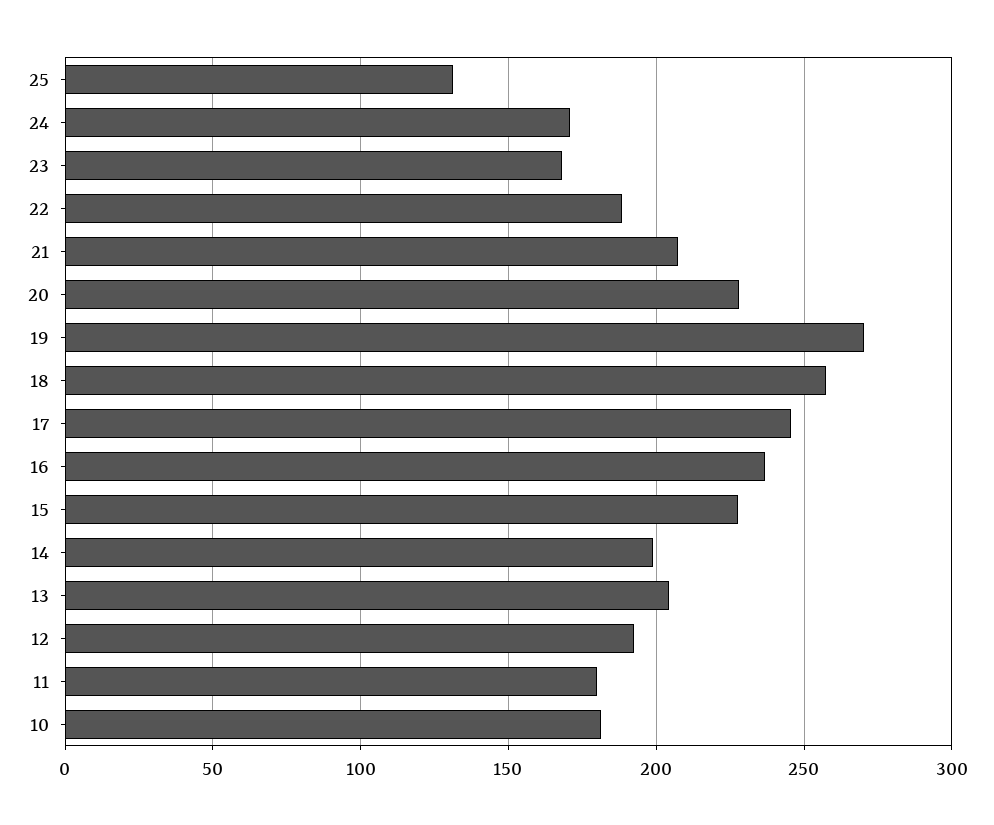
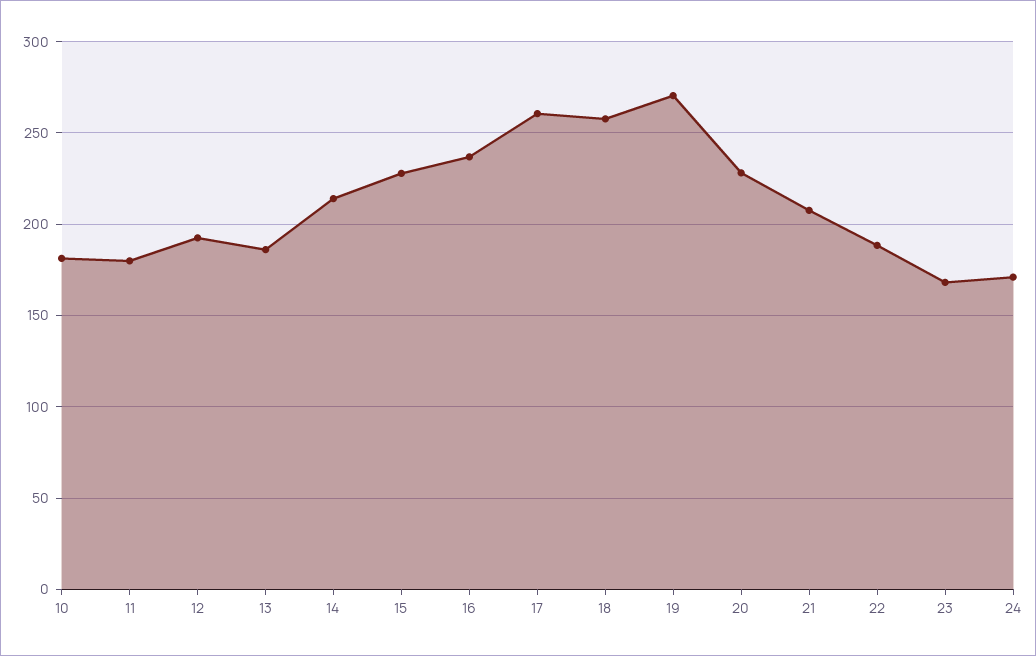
25: 130 -> none
17: 245 -> 260
14: 200 -> 215
13: 205 -> 185

